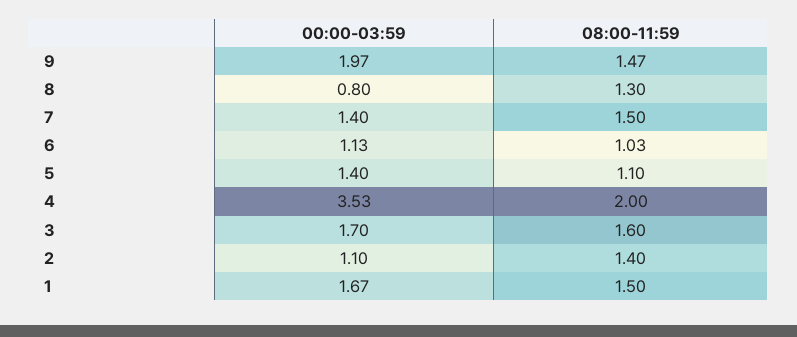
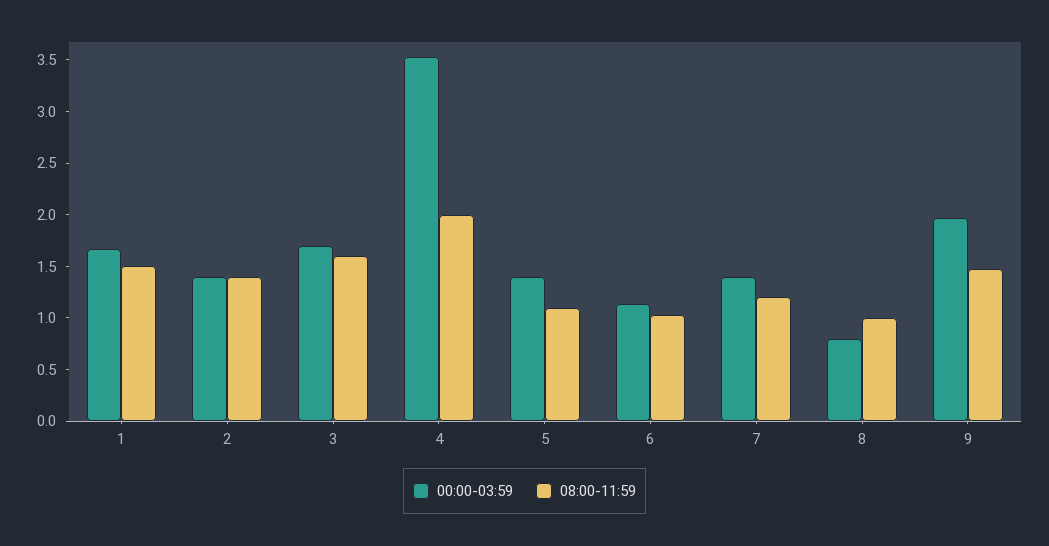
08:00-11:59, 8: 1.3 -> 1
08:00-11:59, 7: 1.5 -> 1.2
00:00-03:59, 2: 1.1 -> 1.4

